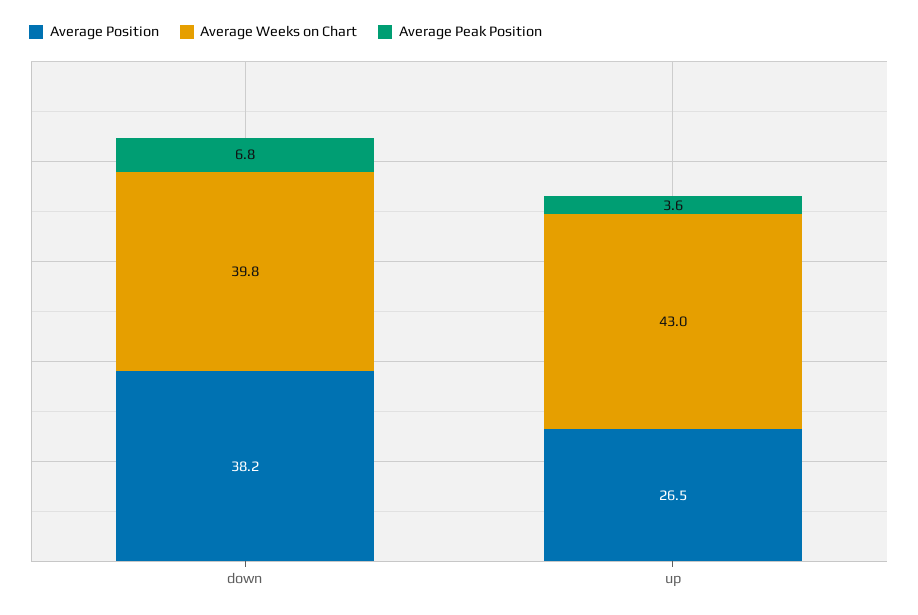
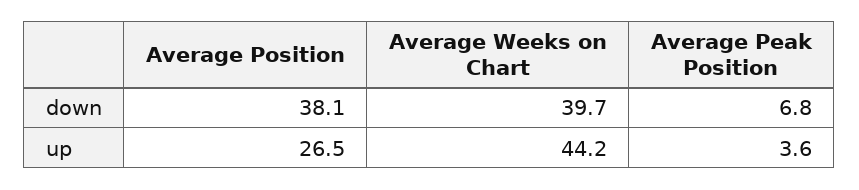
Average Position, down: 38.2 -> 38.1
Average Weeks on Chart, down: 39.8 -> 39.7
Average Weeks on Chart, up: 43 -> 44.2

